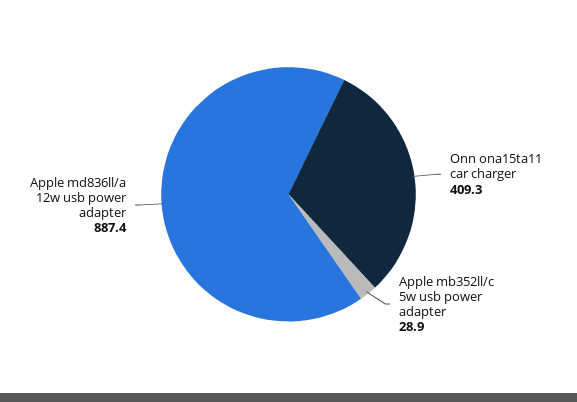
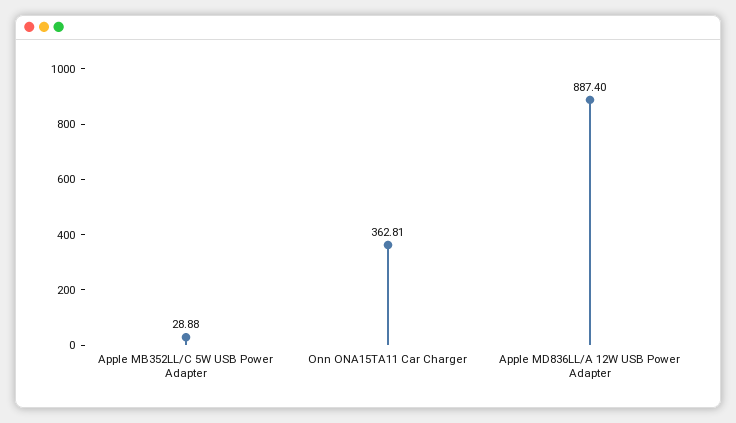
Onn ona15ta11 car charger: 409.3 -> 362.81

